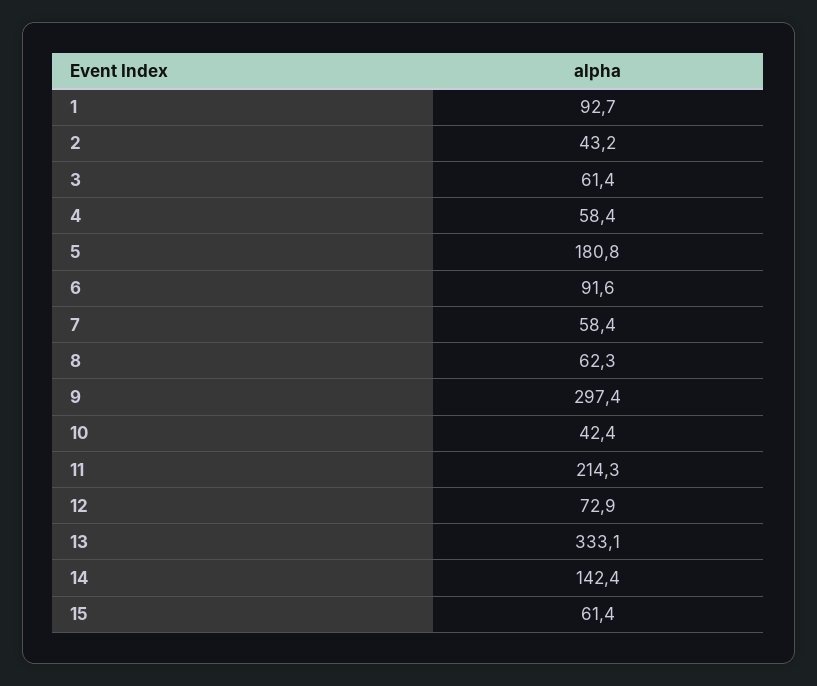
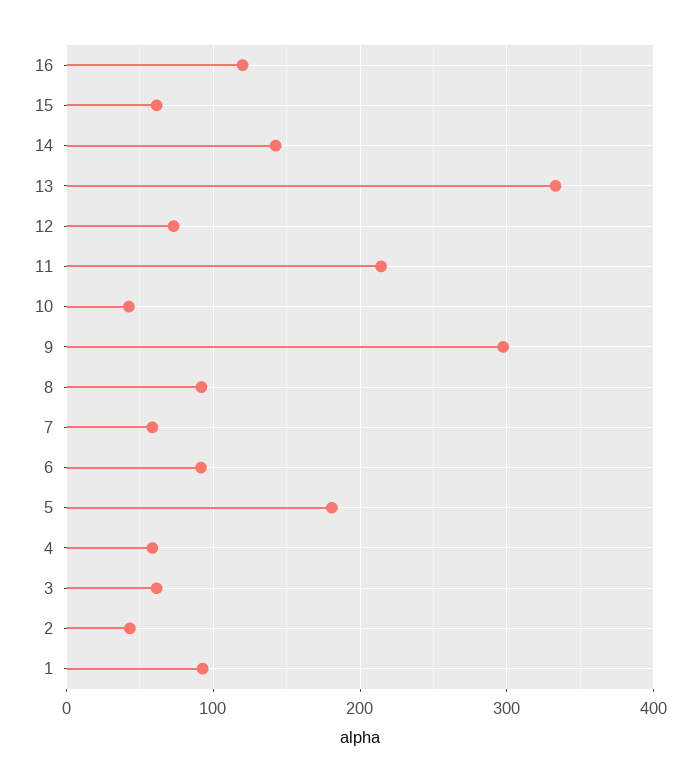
8: 62.3 -> 90
16: none -> 120

